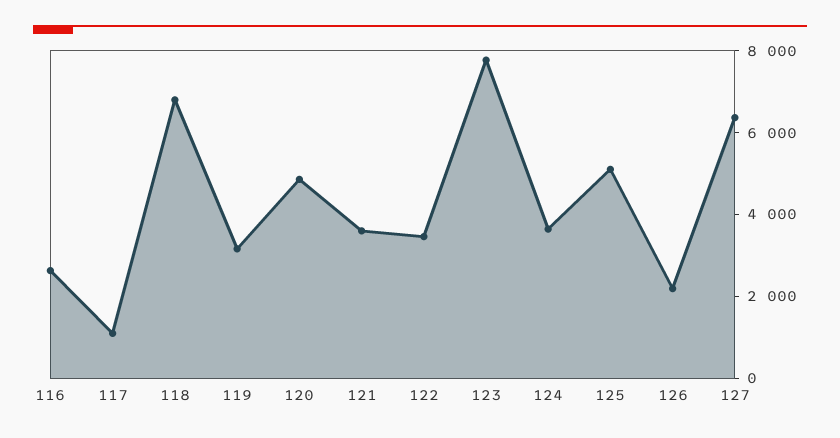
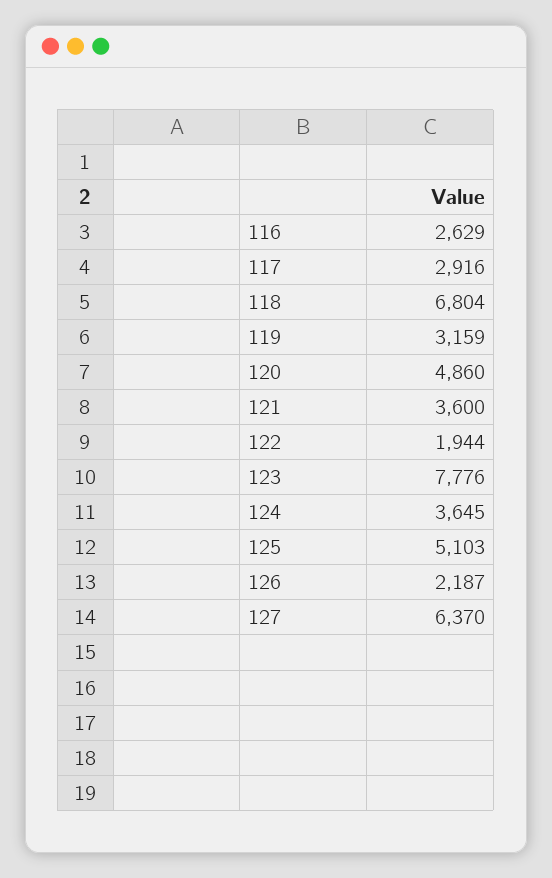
117: 1000 -> 2916
122: 3500 -> 1944

